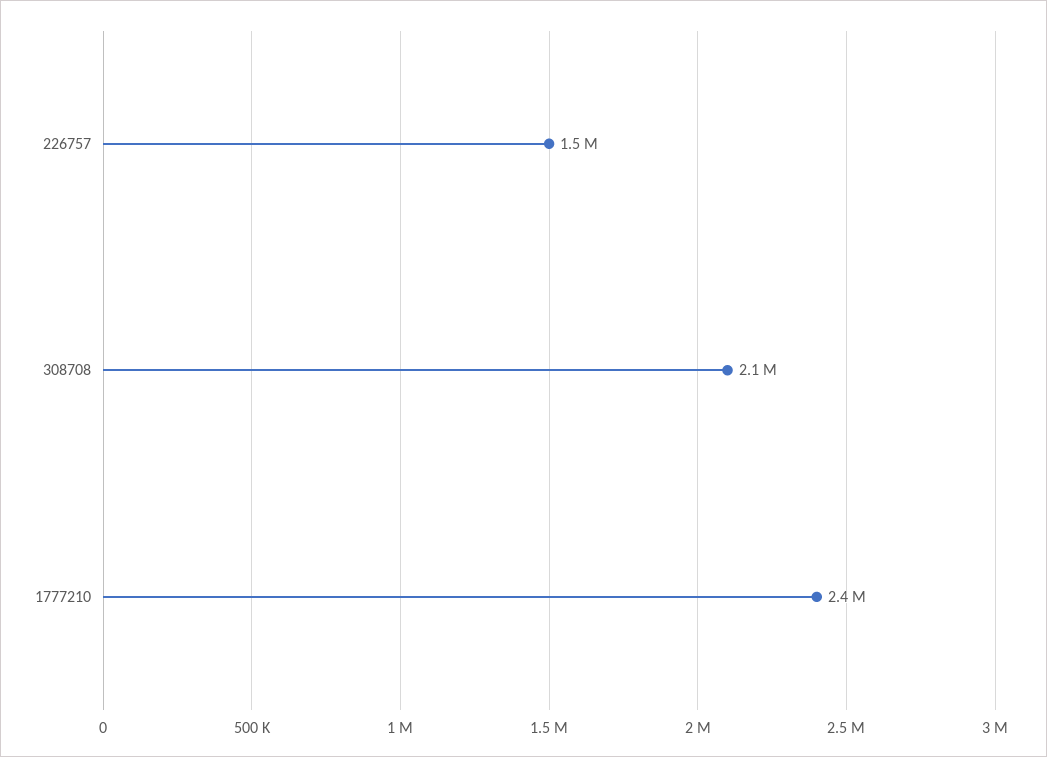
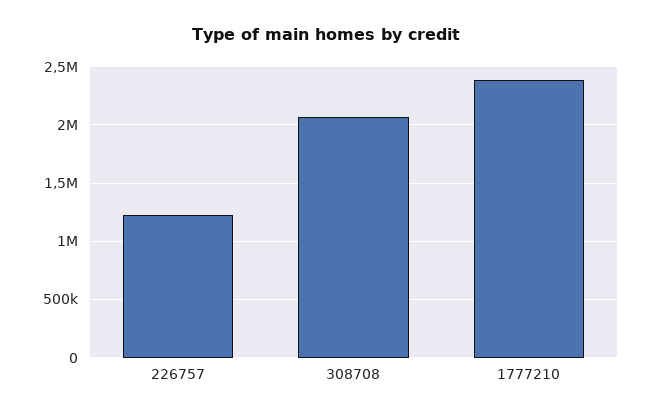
226757: 1500000 -> 1200000

